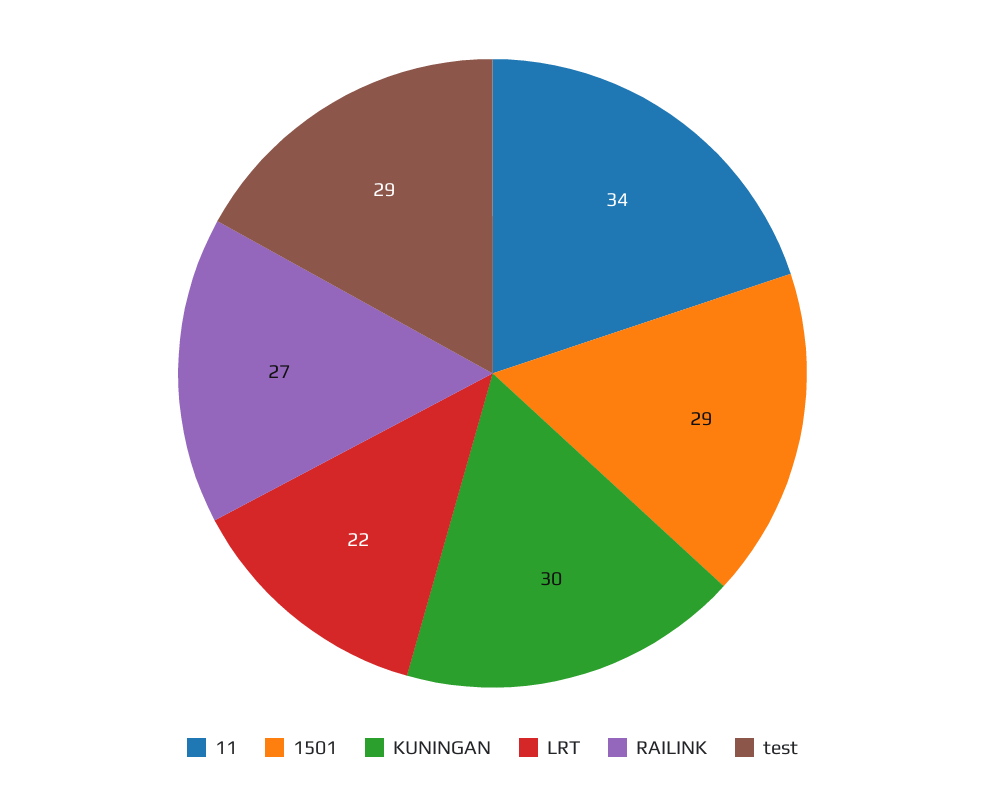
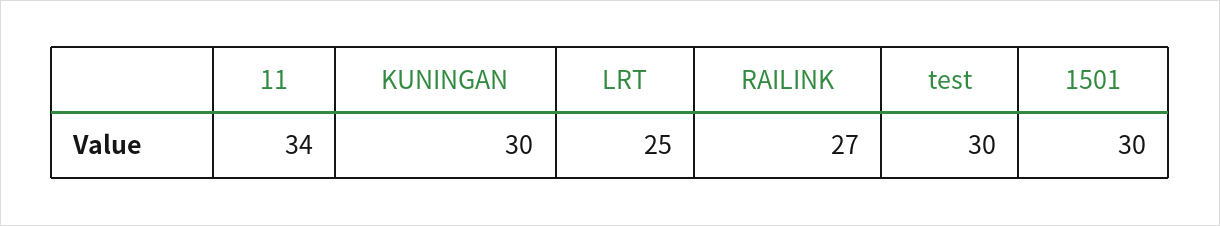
1501: 29 -> 30
LRT: 22 -> 25
test: 29 -> 30

